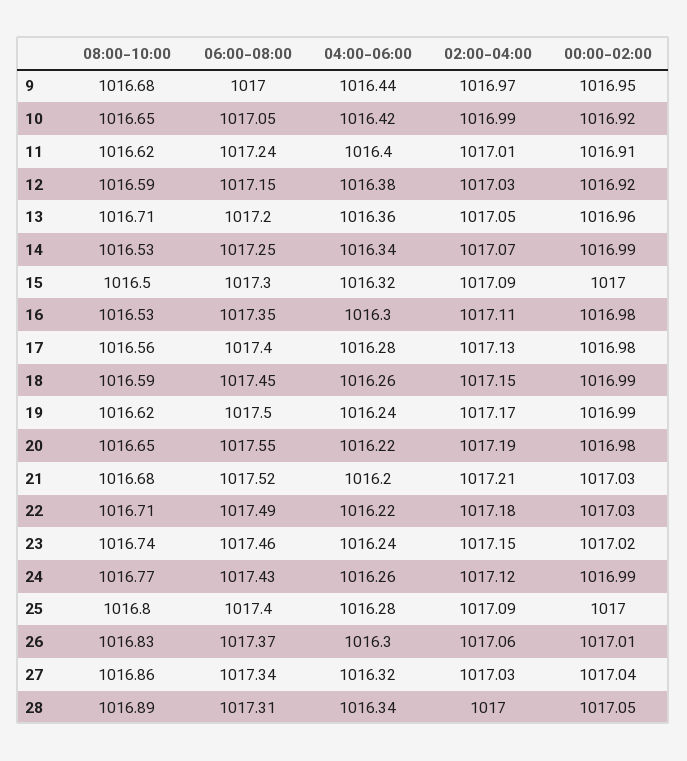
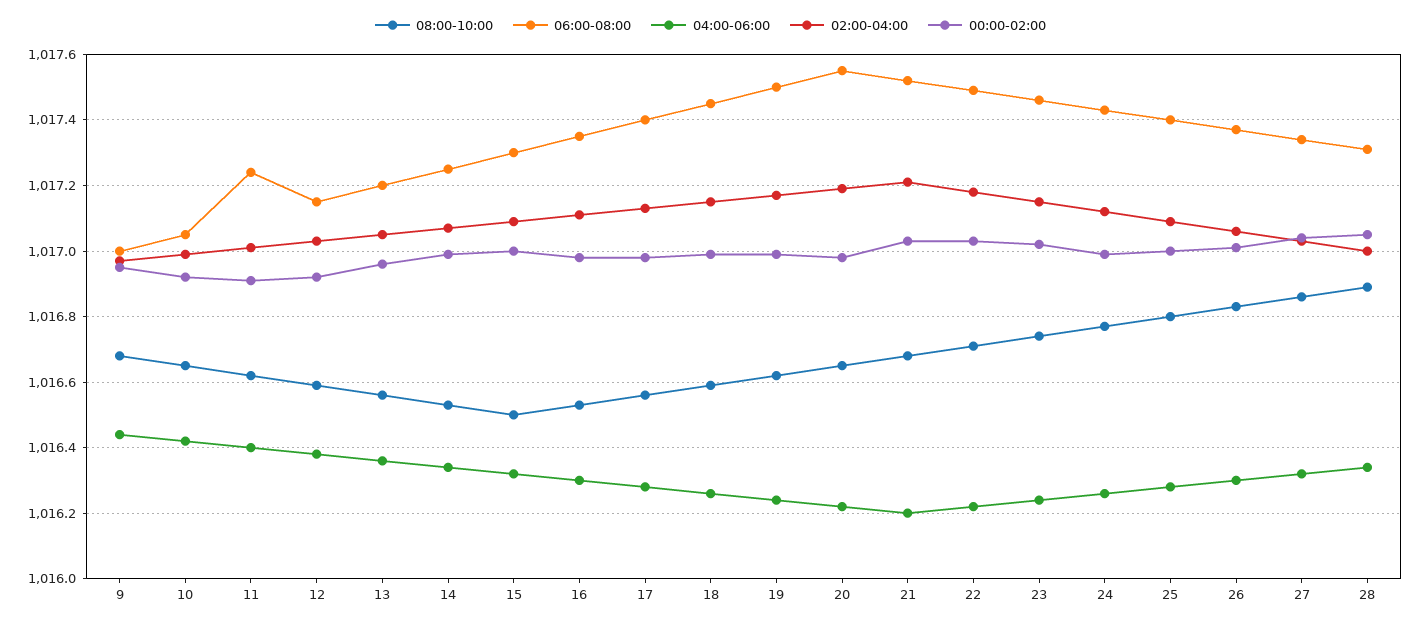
08:00-10:00, 13: 1016.71 -> 1016.55

